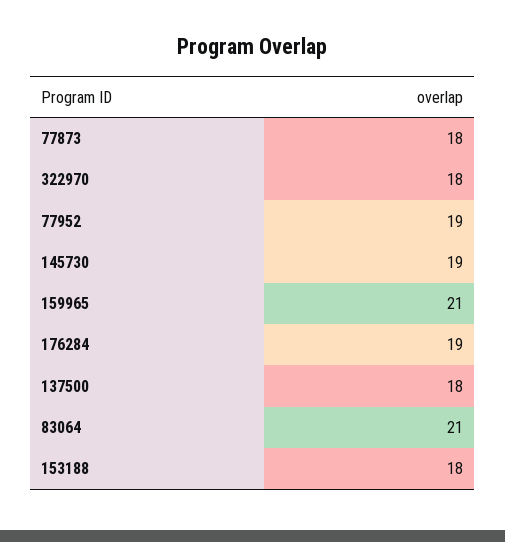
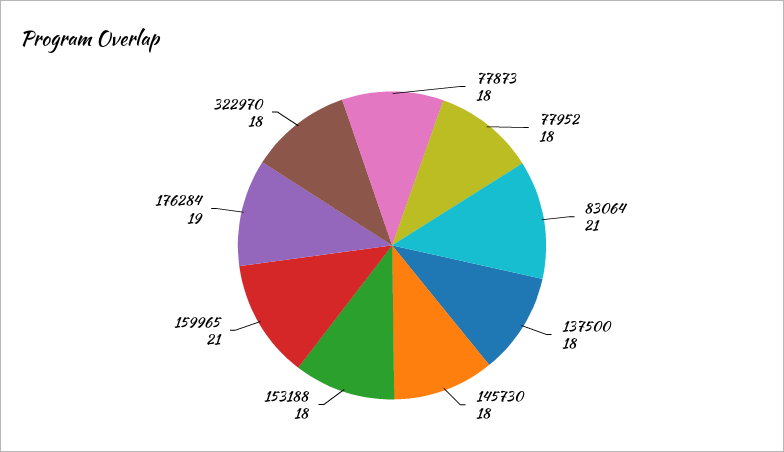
77952: 19 -> 18
145730: 19 -> 18

